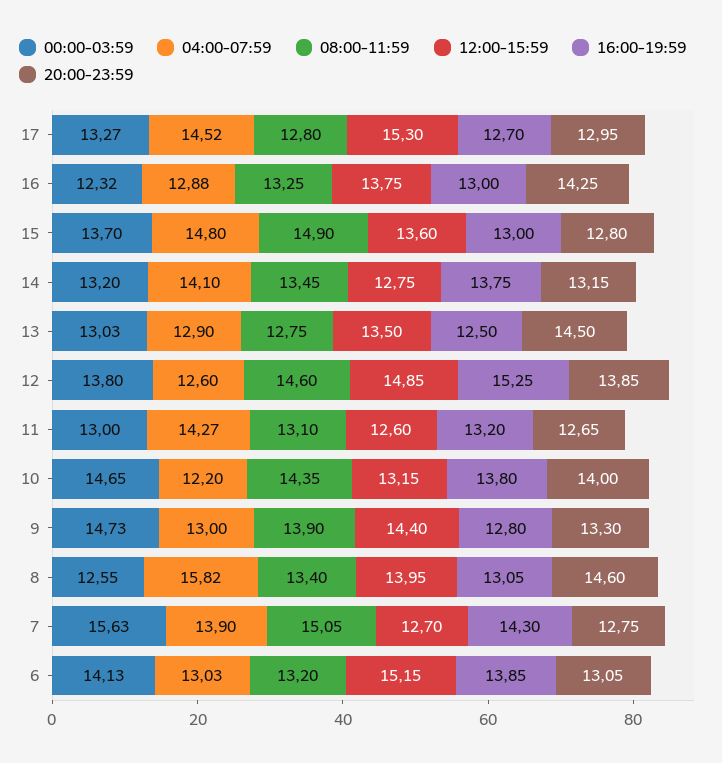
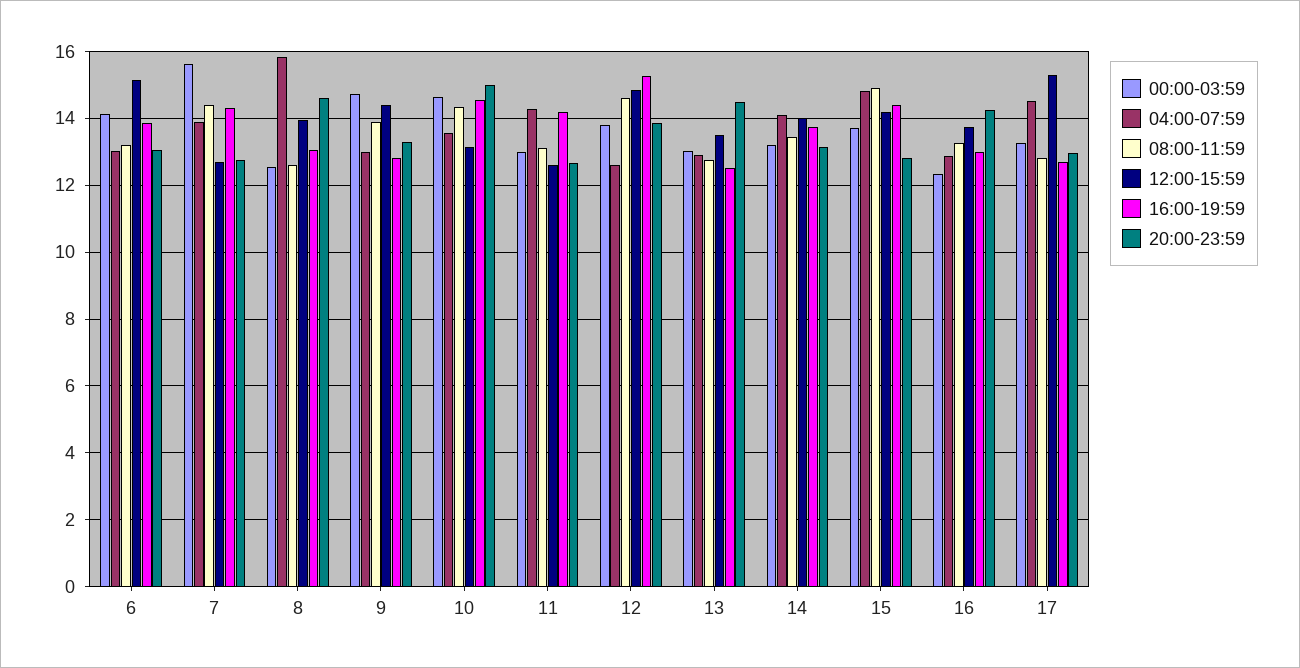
12:00-15:59, 15: 13.6 -> 14.2
16:00-19:59, 15: 13 -> 14.4
12:00-15:59, 14: 12.75 -> 14
16:00-19:59, 11: 13.2 -> 14.2
04:00-07:59, 10: 12.2 -> 13.6
16:00-19:59, 10: 13.8 -> 14.6
20:00-23:59, 10: 14 -> 15
08:00-11:59, 8: 13.4 -> 12.6
08:00-11:59, 7: 15.05 -> 14.4

